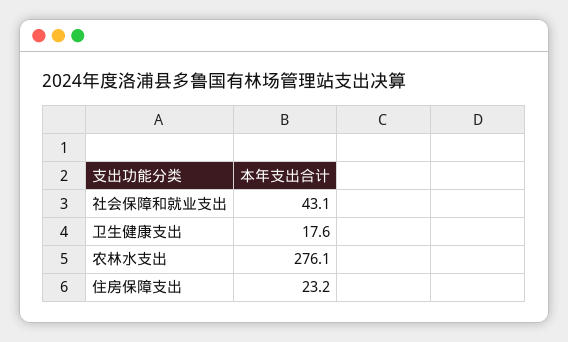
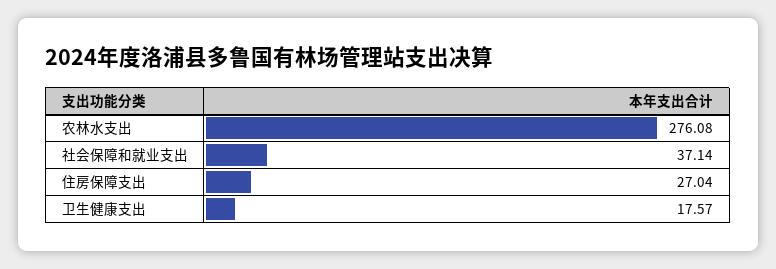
社会保障和就业支出: 43.1 -> 37.14
住房保障支出: 23.2 -> 27.04

